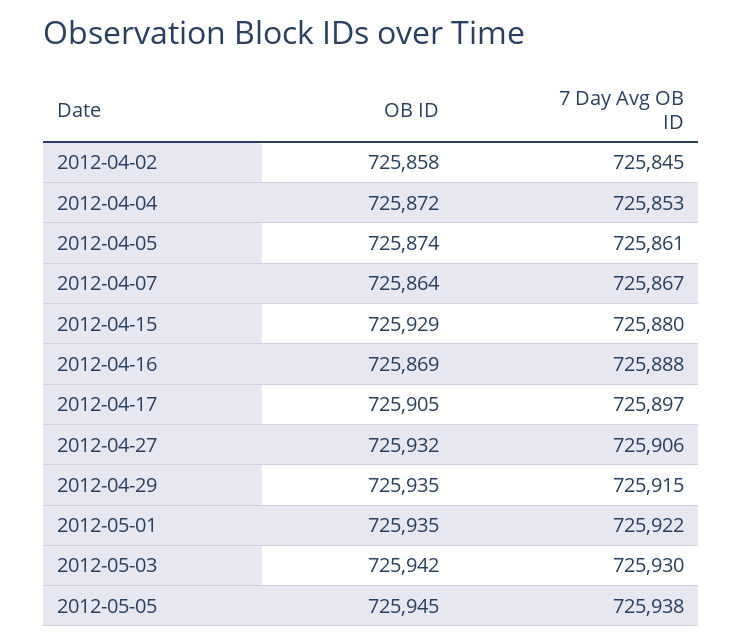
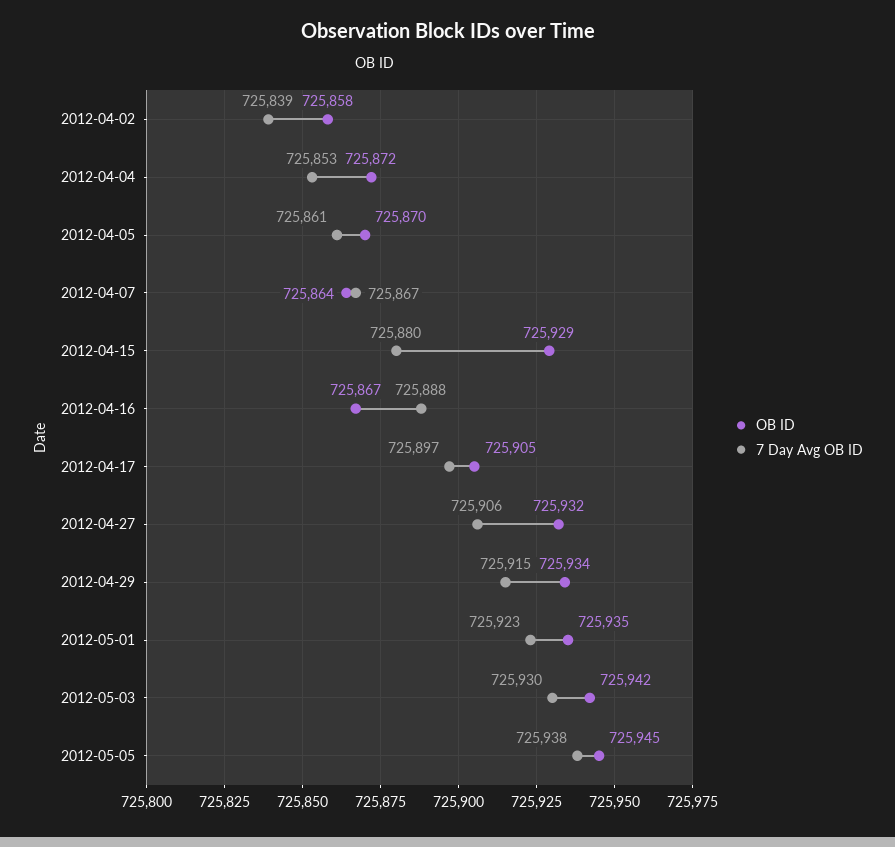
7 Day Avg OB ID, 2012-04-02: 725845 -> 725839
OB ID, 2012-04-05: 725874 -> 725870
OB ID, 2012-04-16: 725869 -> 725867
OB ID, 2012-04-29: 725935 -> 725934
7 Day Avg OB ID, 2012-05-01: 725922 -> 725923

